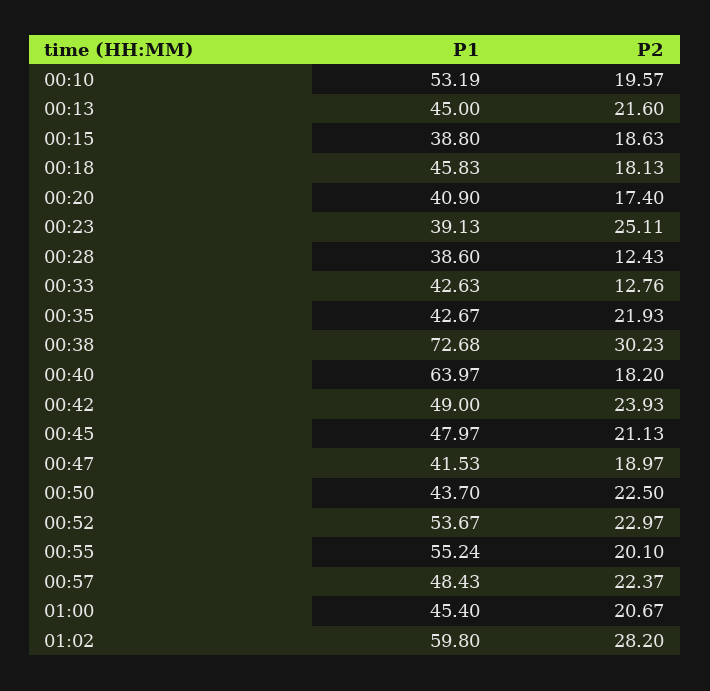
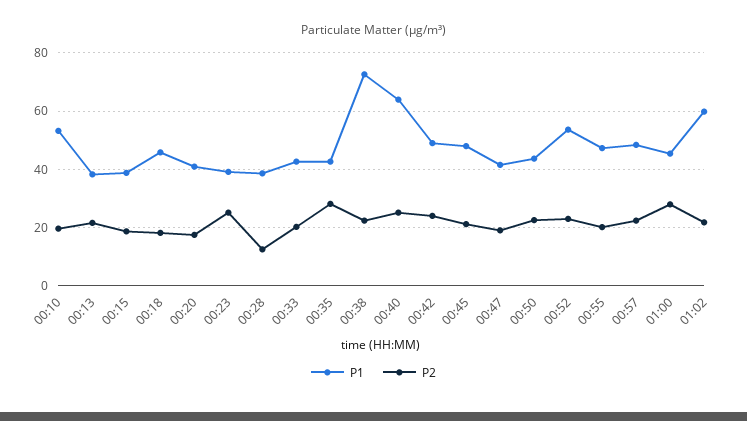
P1, 00:13: 45 -> 37.5
P2, 00:33: 12.76 -> 20
P2, 00:35: 21.93 -> 27.5
P2, 00:38: 30.23 -> 22.5
P2, 00:40: 18.2 -> 25
P1, 00:55: 55.24 -> 47.5
P2, 01:00: 20.67 -> 27.5
P2, 01:02: 28.2 -> 22.5

